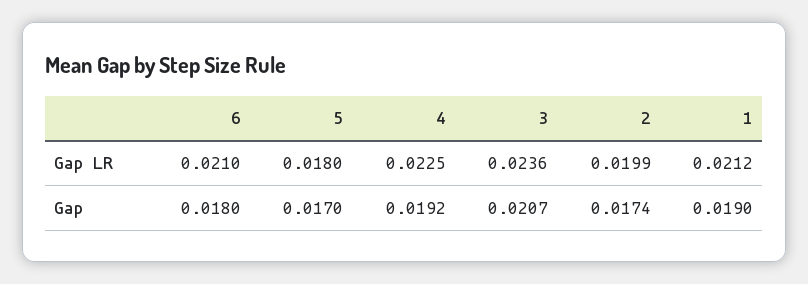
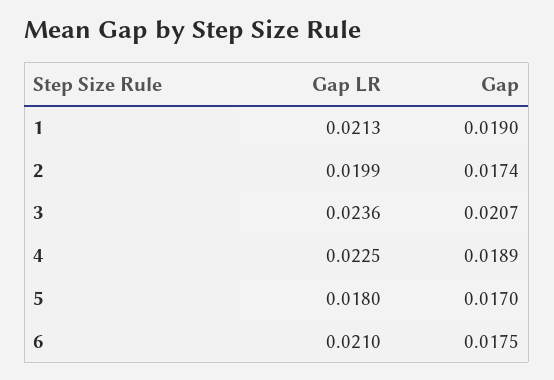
1, Gap LR: 0.0212 -> 0.0213
6, Gap: 0.018 -> 0.0175
4, Gap: 0.0192 -> 0.0189

